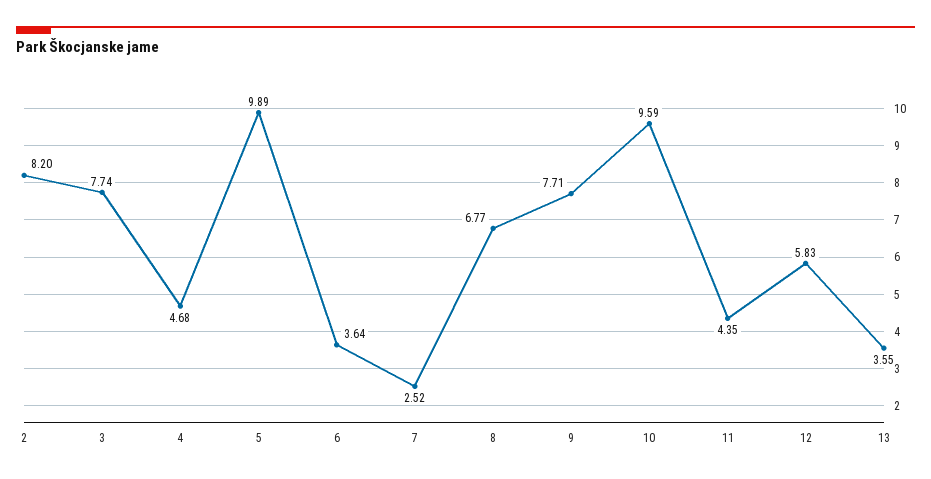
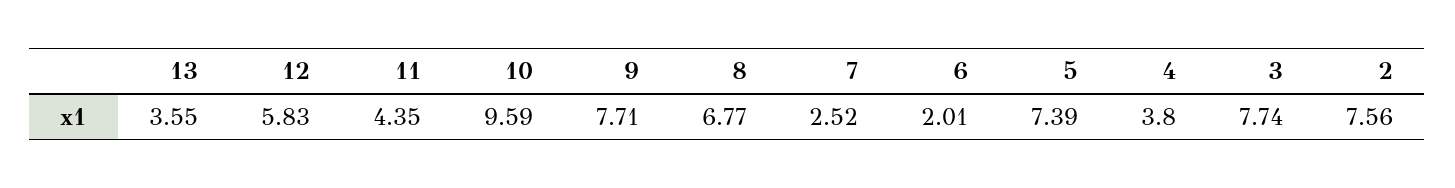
2: 8.2 -> 7.56
4: 4.68 -> 3.8
5: 9.89 -> 7.39
6: 3.64 -> 2.01

